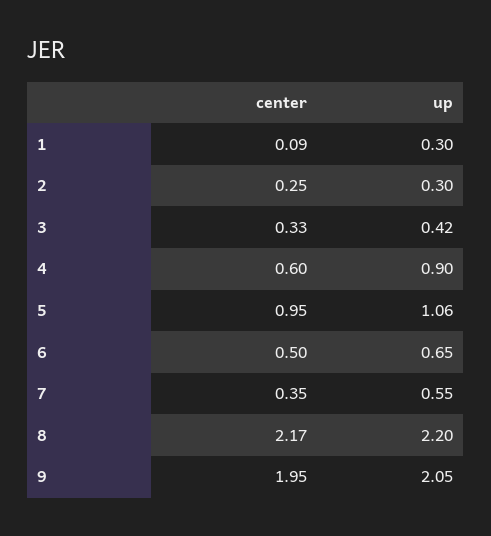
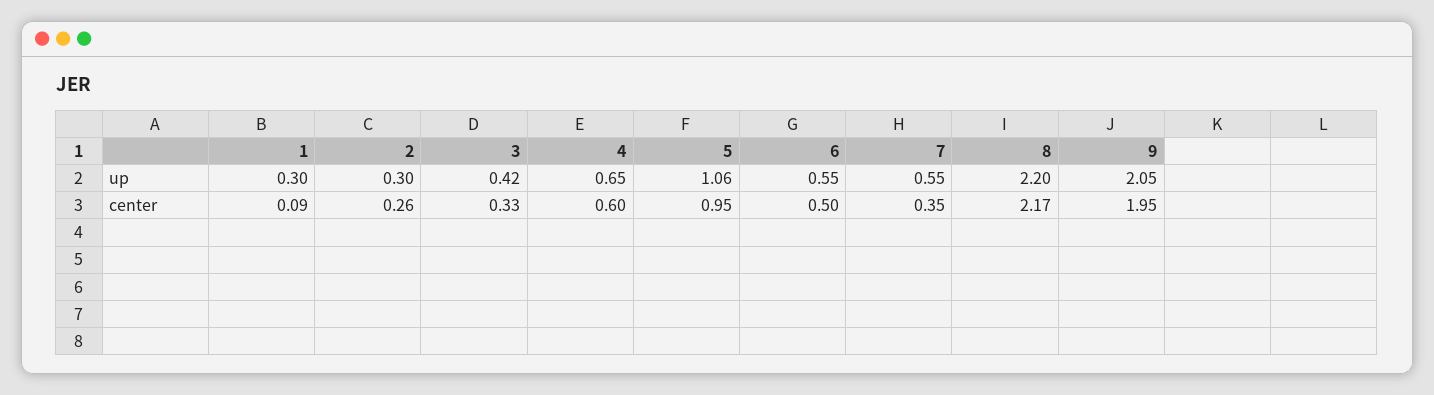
center, 2: 0.25 -> 0.26
up, 4: 0.9 -> 0.65
up, 6: 0.65 -> 0.55

